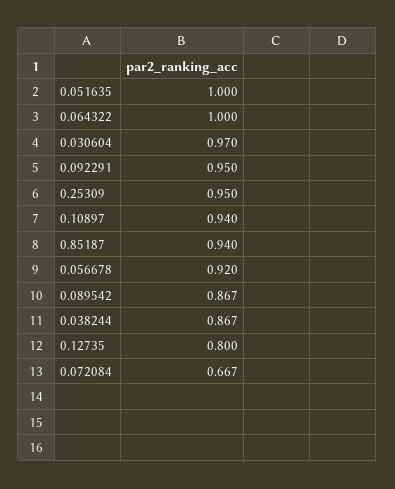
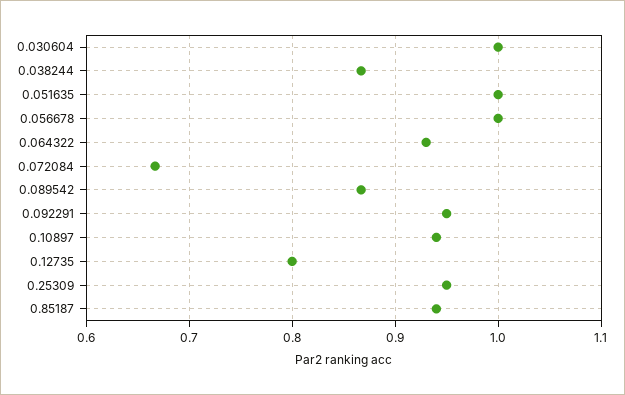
0.064322: 1 -> 0.93
0.030604: 0.97 -> 1
0.056678: 0.92 -> 1

